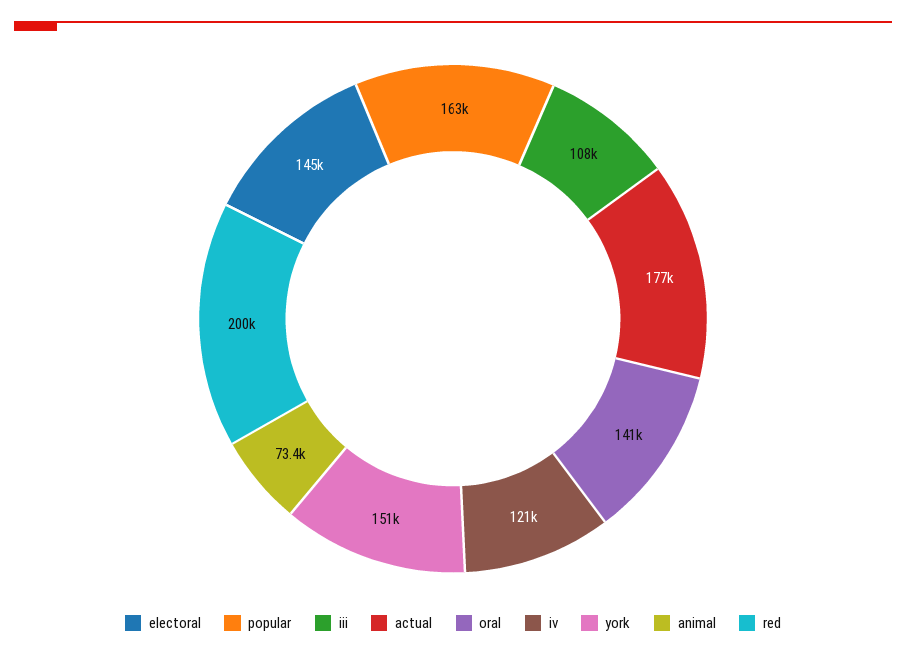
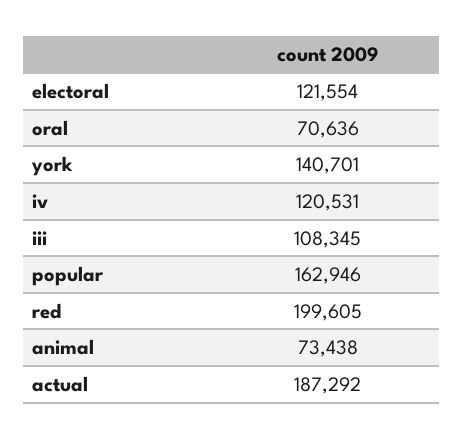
electoral: 145000 -> 121554
actual: 177000 -> 187292
oral: 141000 -> 70636
york: 151000 -> 140701

